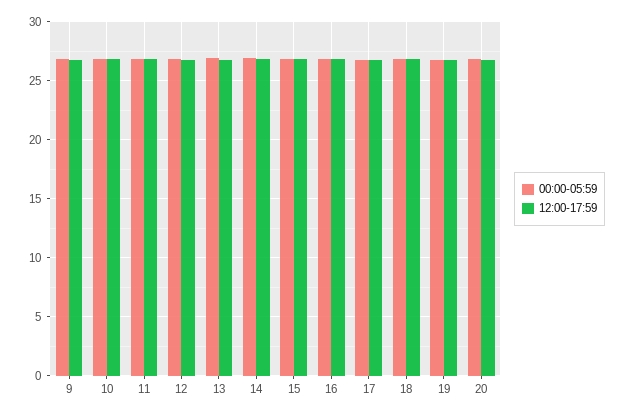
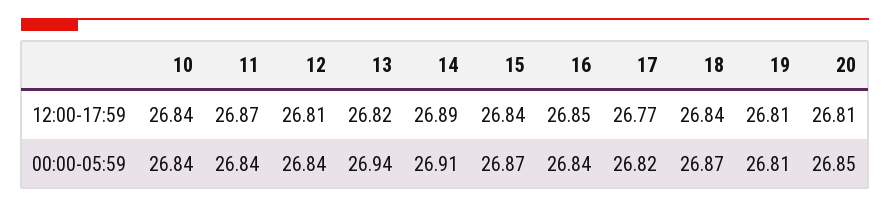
00:00-05:59, 9: 27 -> none
12:00-17:59, 9: 27 -> none

